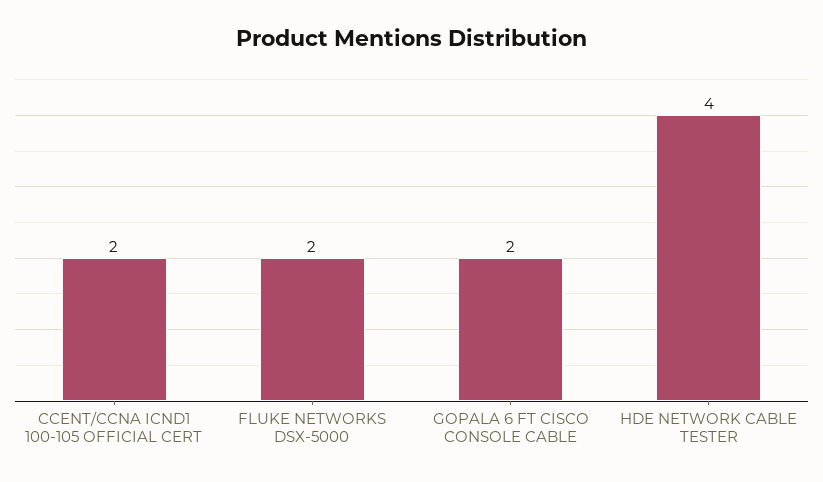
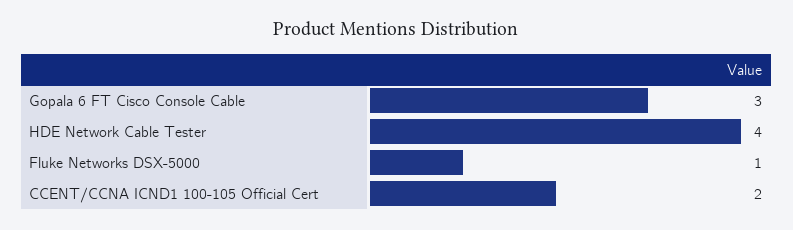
FLUKE NETWORKS DSX-5000: 2 -> 1
GOPALA 6 FT CISCO CONSOLE CABLE: 2 -> 3

